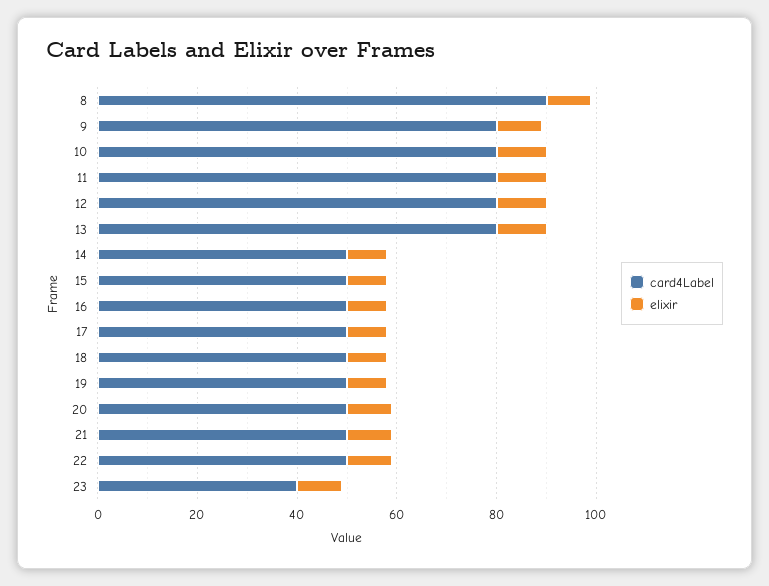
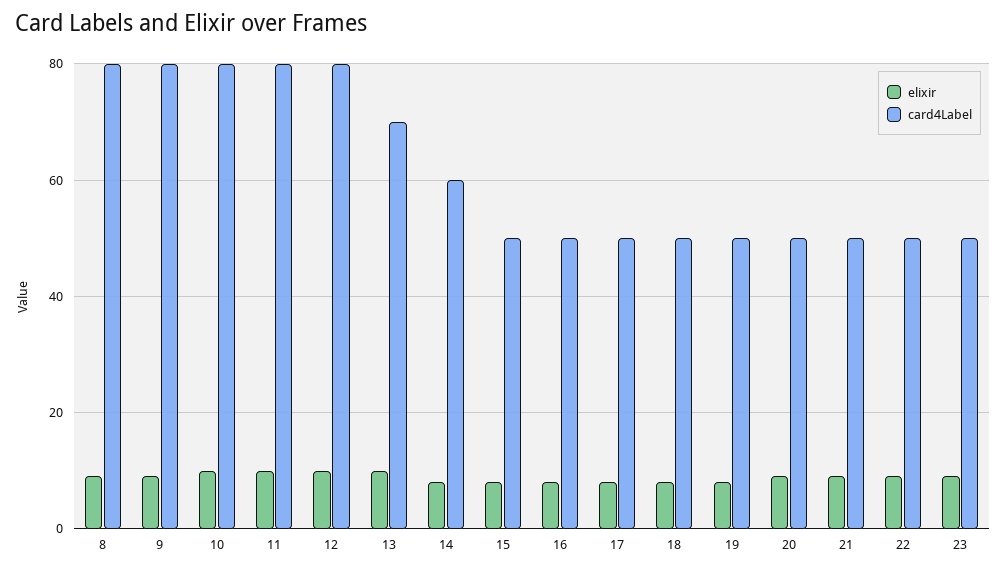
card4Label, 8: 90 -> 80
card4Label, 13: 80 -> 70
card4Label, 14: 50 -> 60
card4Label, 23: 40 -> 50

